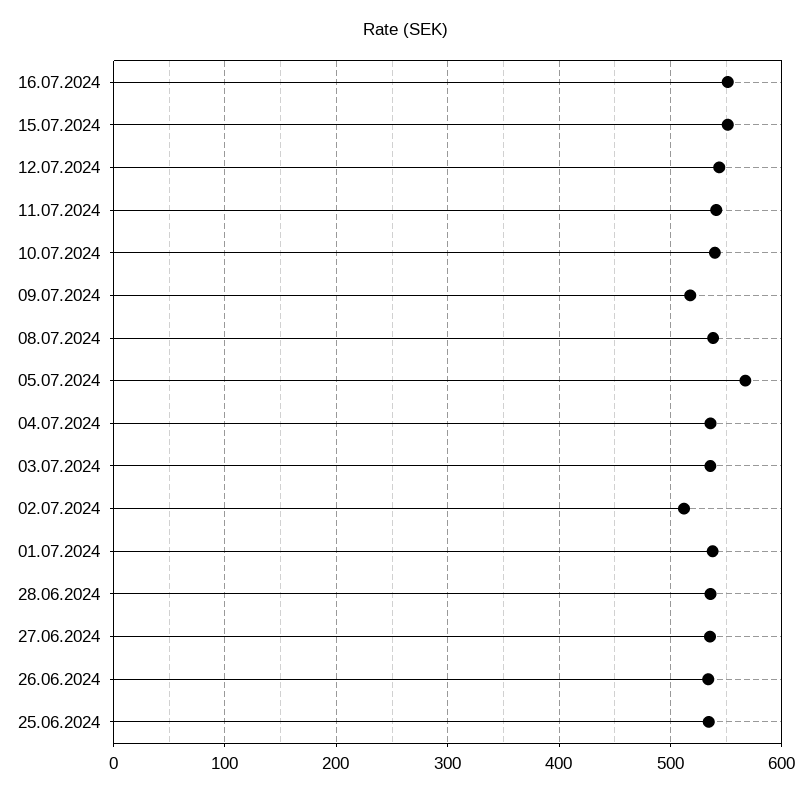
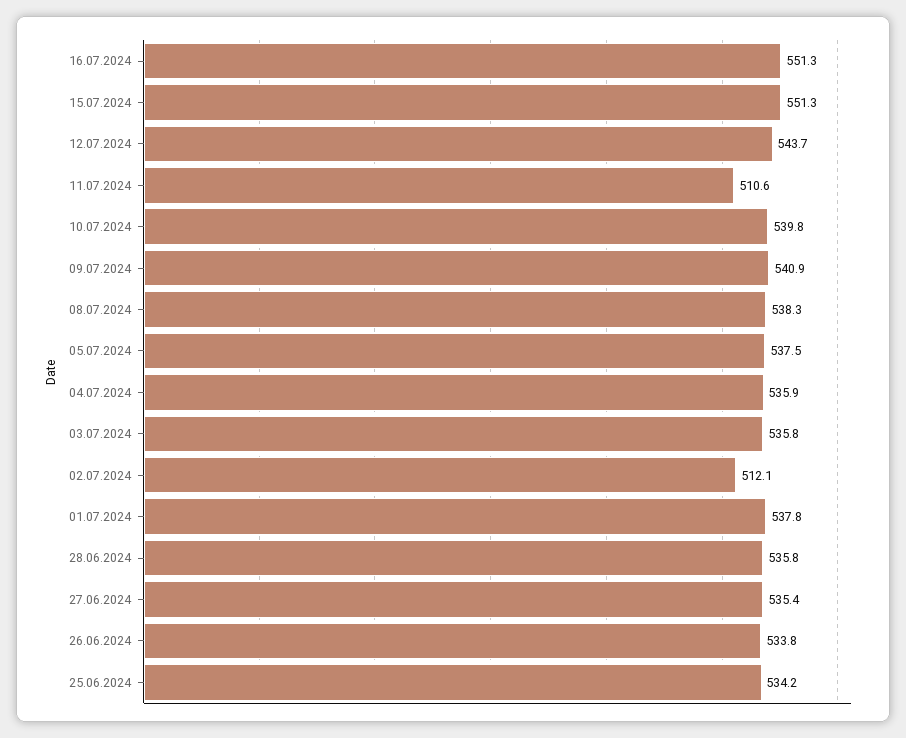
11.07.2024: 540 -> 510.6
09.07.2024: 520 -> 540.9
05.07.2024: 570 -> 537.5

